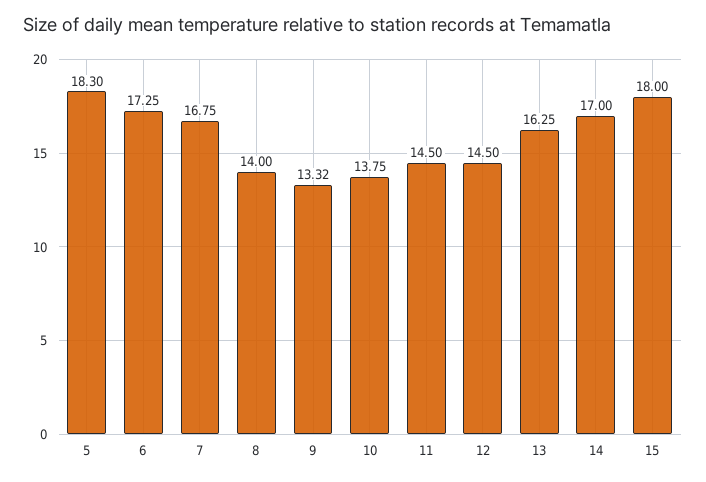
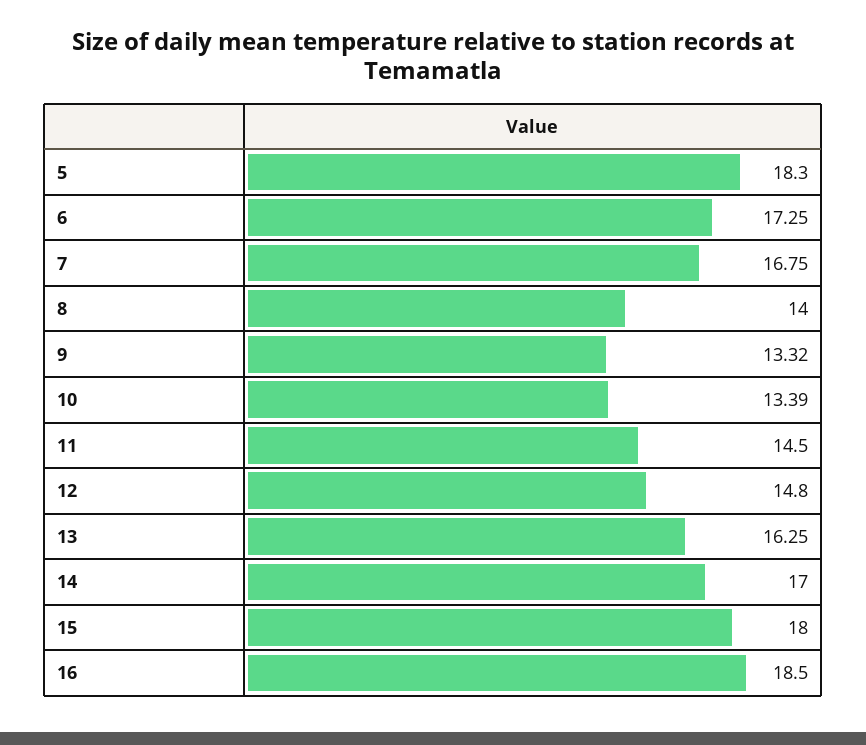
10: 13.75 -> 13.39
12: 14.5 -> 14.8
16: none -> 18.5

